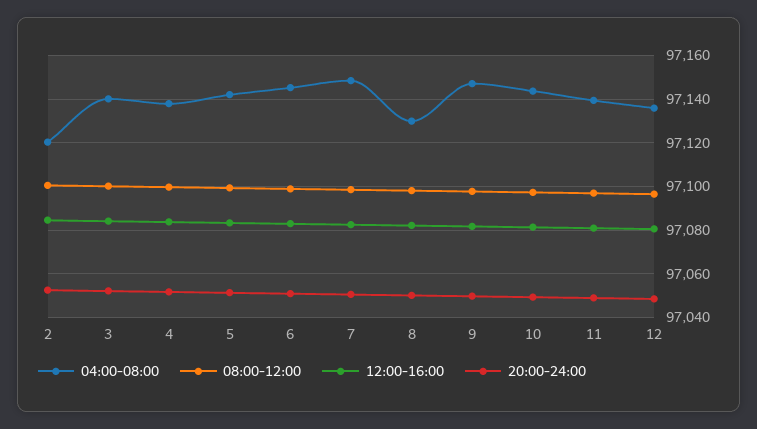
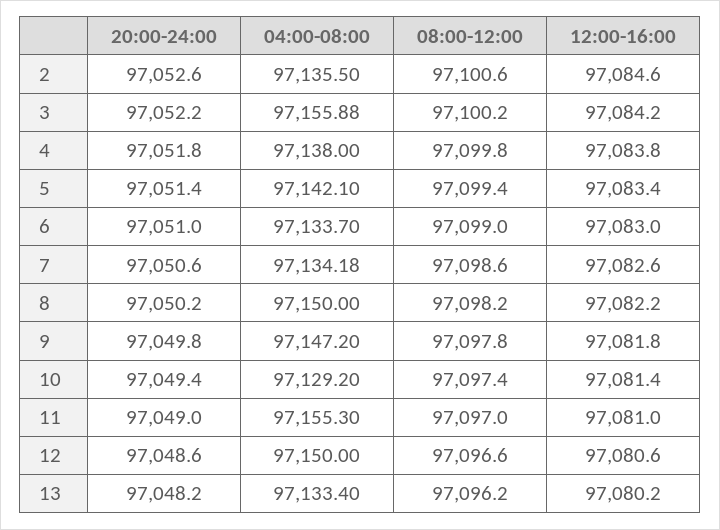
04:00-08:00, 2: 97120 -> 97135.5
04:00-08:00, 3: 97140 -> 97155.88
04:00-08:00, 6: 97145 -> 97133.7
04:00-08:00, 7: 97150 -> 97134.18
04:00-08:00, 8: 97130 -> 97150
04:00-08:00, 10: 97145 -> 97129.2
04:00-08:00, 11: 97140 -> 97155.3
04:00-08:00, 12: 97135 -> 97150
20:00-24:00, 13: none -> 97048.2
04:00-08:00, 13: none -> 97133.4
08:00-12:00, 13: none -> 97096.2
12:00-16:00, 13: none -> 97080.2

